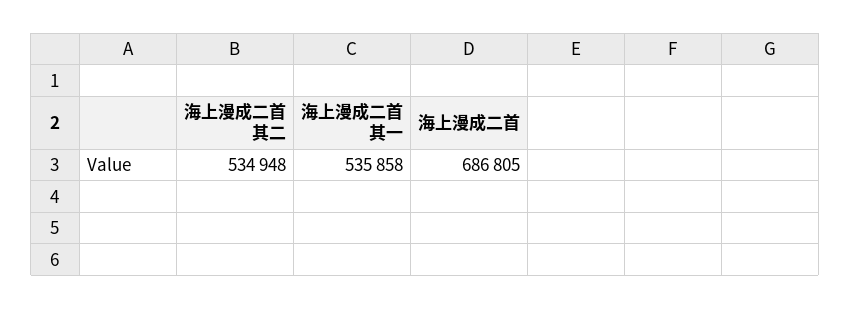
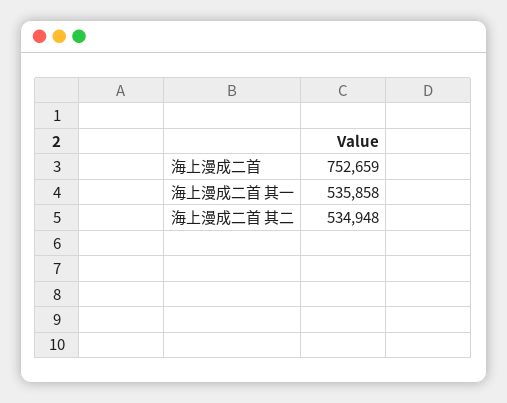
海上漫成二首: 686805 -> 752659

